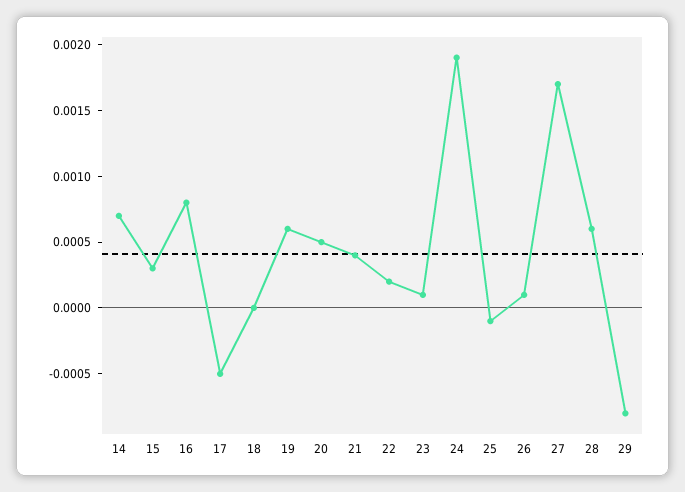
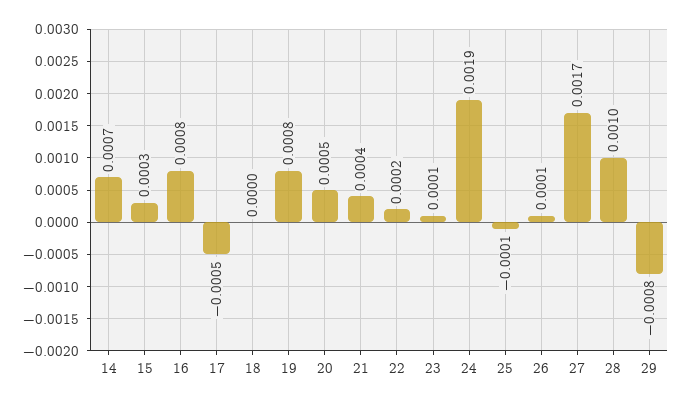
19: 0.0006 -> 0.0008
28: 0.0006 -> 0.001

